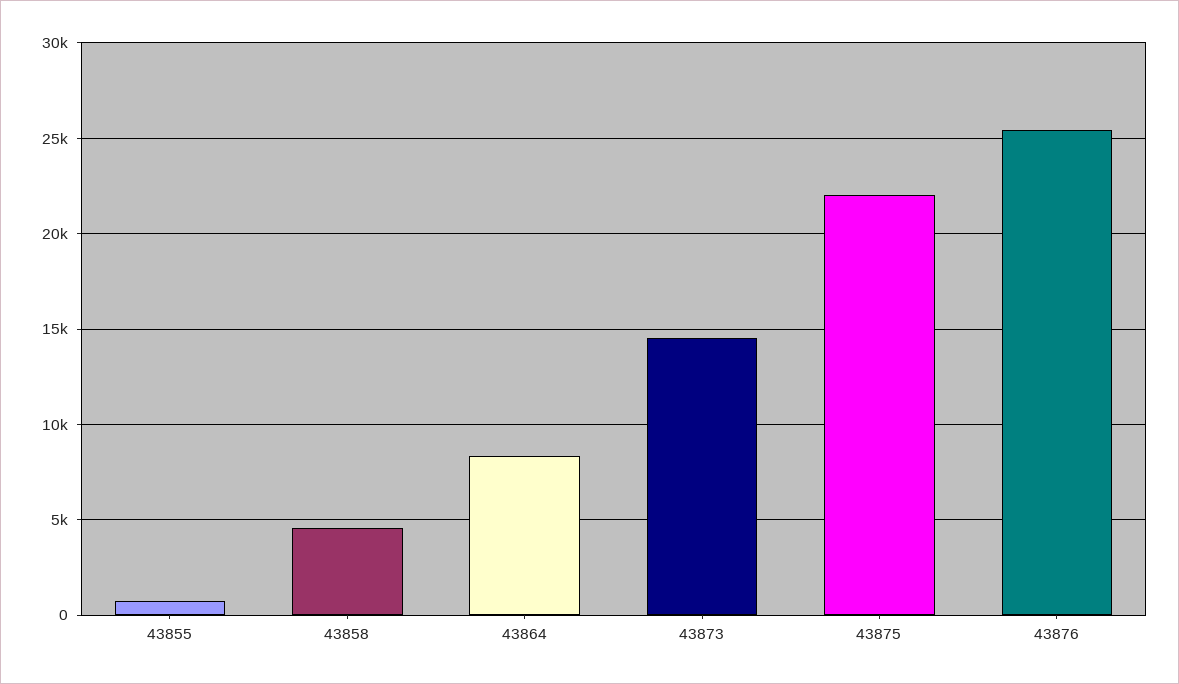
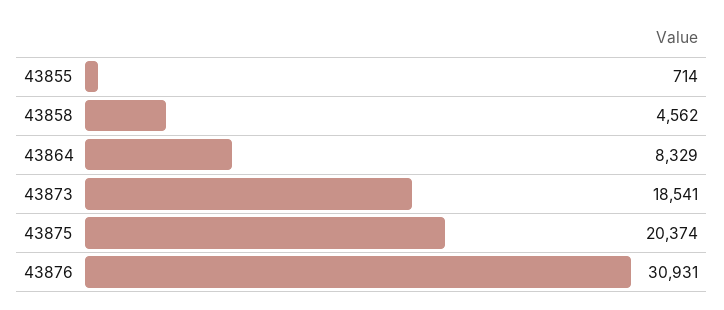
43873: 14500 -> 18541
43875: 22000 -> 20374
43876: 25500 -> 30931

